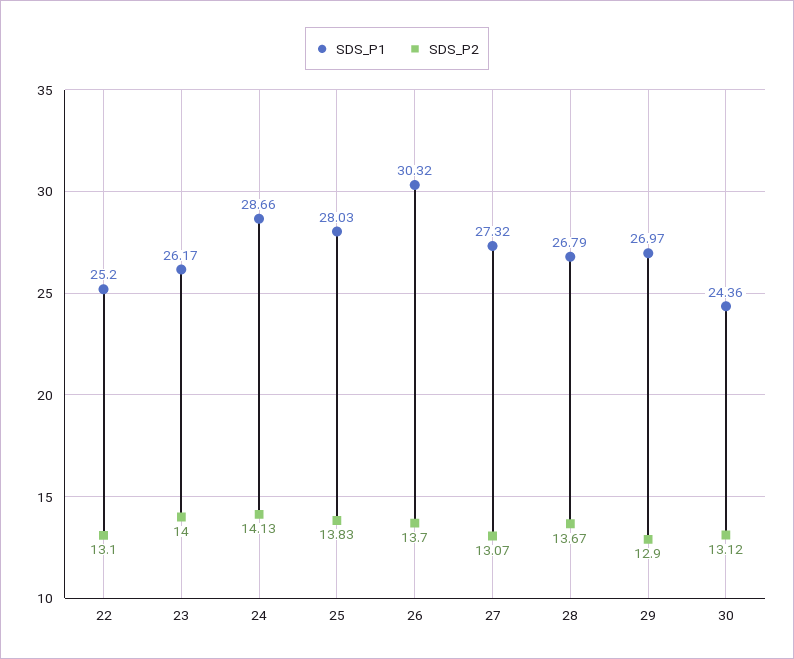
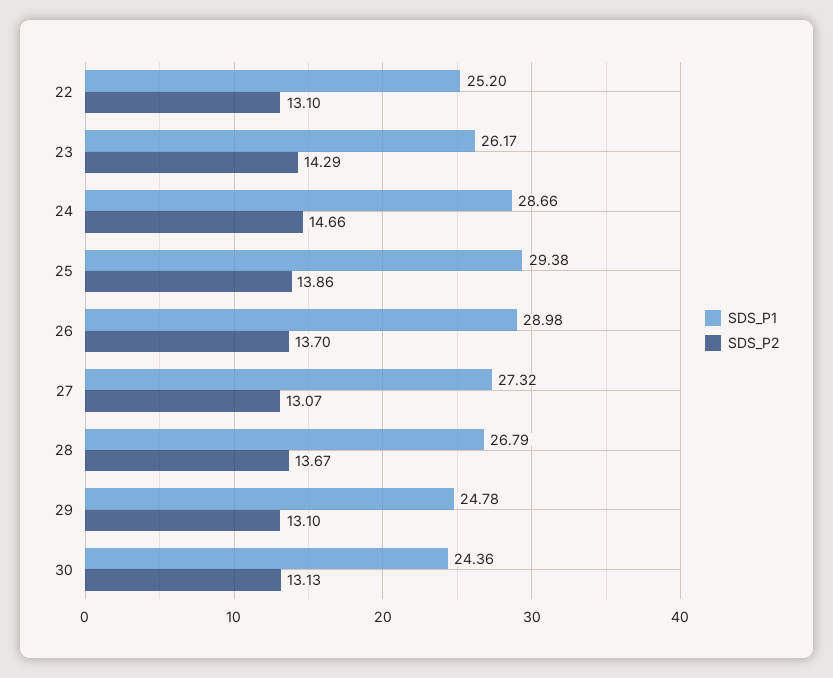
SDS_P2, 23: 14 -> 14.29
SDS_P2, 24: 14.13 -> 14.66
SDS_P1, 25: 28.03 -> 29.38
SDS_P2, 25: 13.83 -> 13.86
SDS_P1, 26: 30.32 -> 28.98
SDS_P1, 29: 26.97 -> 24.78
SDS_P2, 29: 12.9 -> 13.1
SDS_P2, 30: 13.12 -> 13.13

